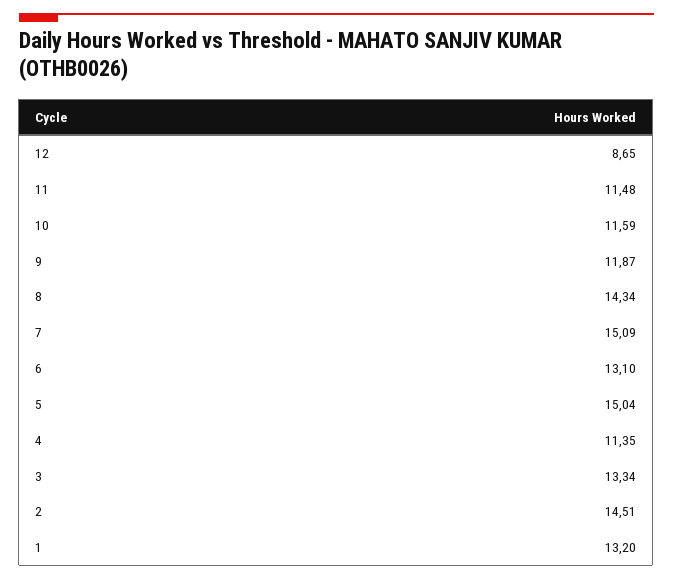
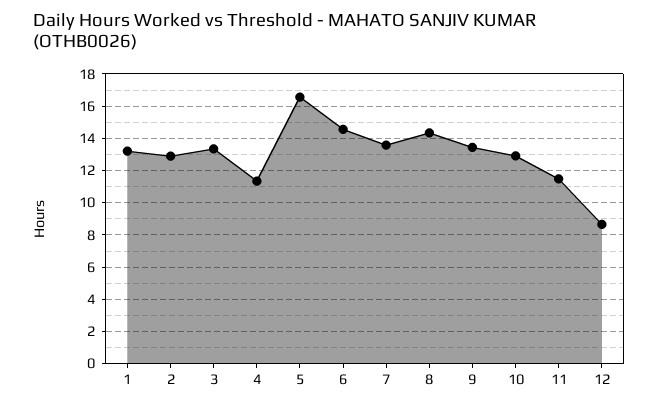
10: 11.59 -> 13
9: 11.87 -> 13.5
7: 15.09 -> 13.5
6: 13.1 -> 14.5
5: 15.04 -> 16.5
2: 14.51 -> 13

